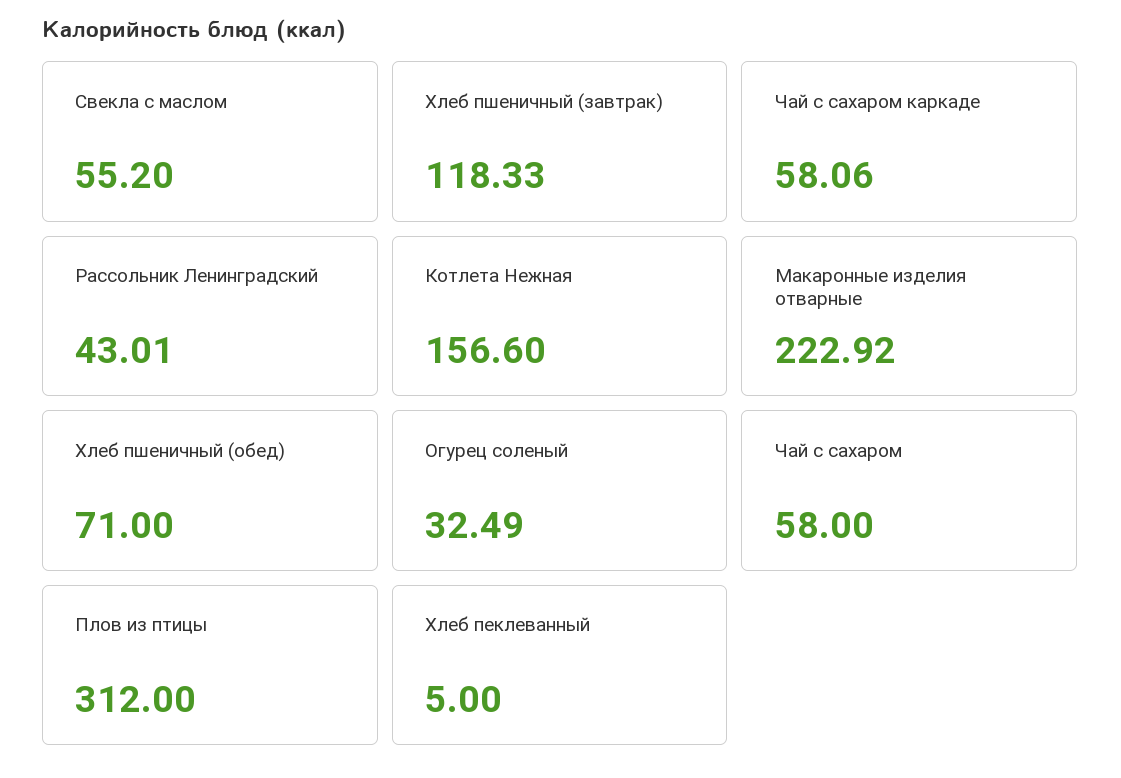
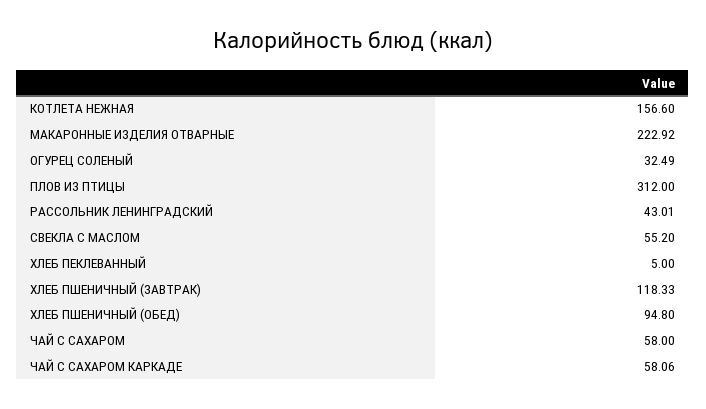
Хлеб пшеничный (обед): 71 -> 94.8

